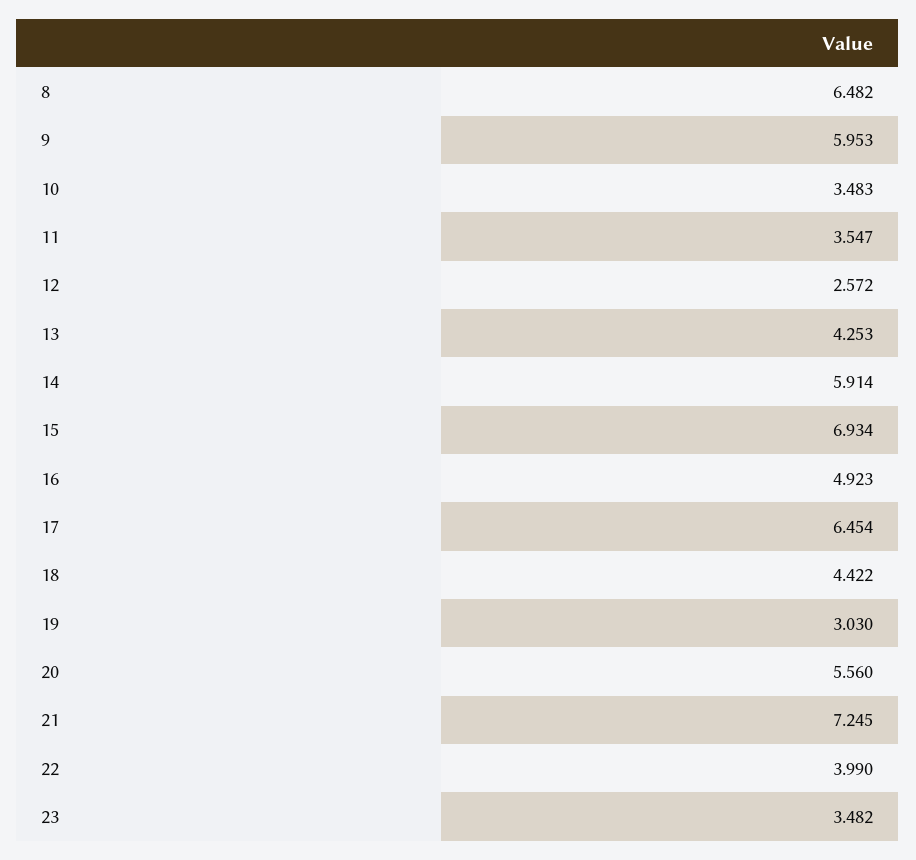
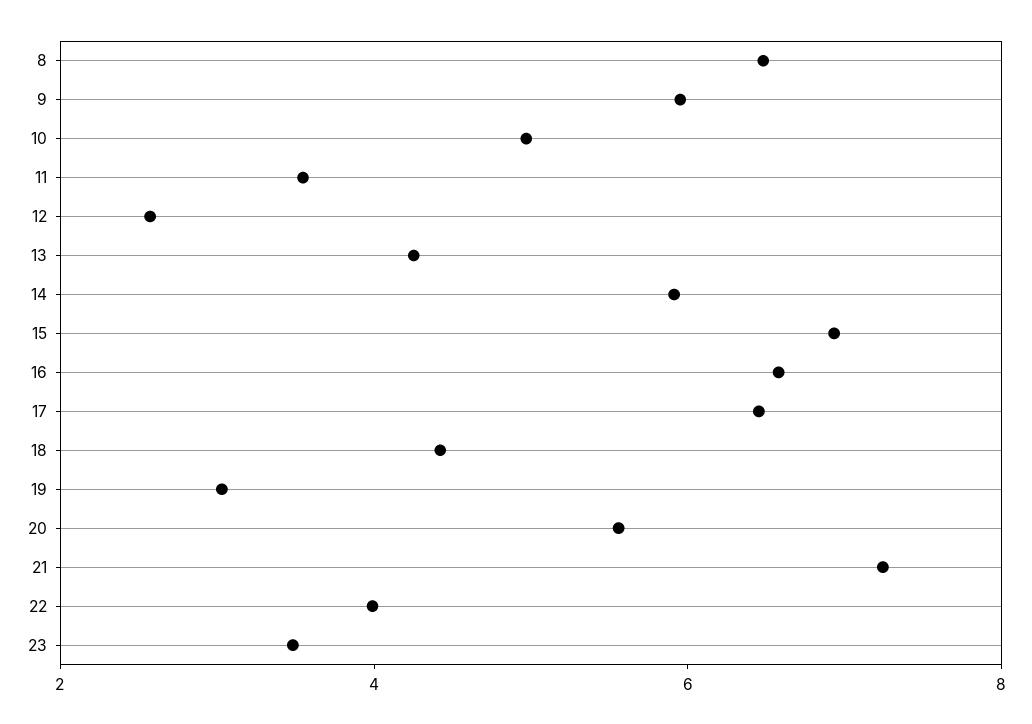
10: 3.483 -> 5
16: 4.923 -> 6.5

